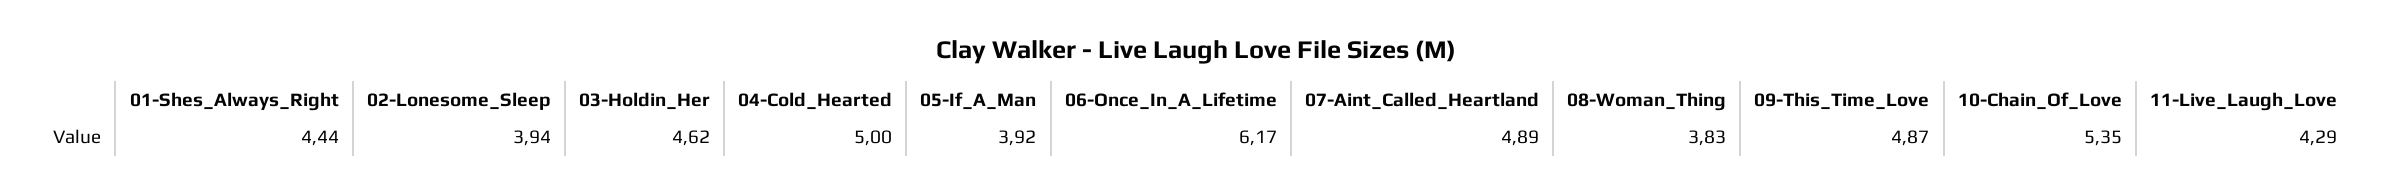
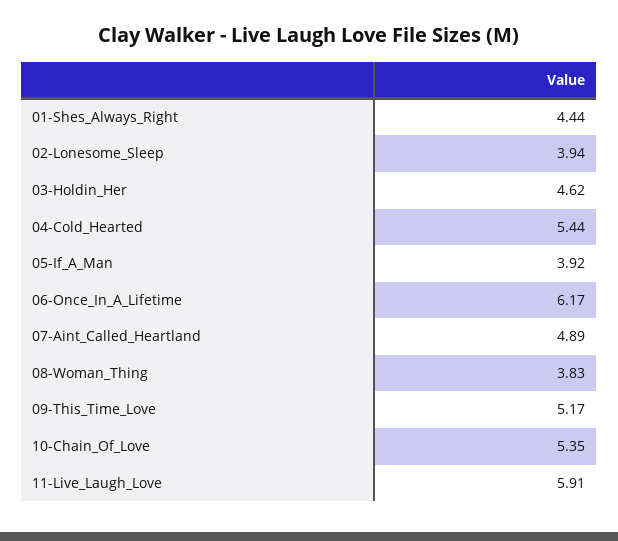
04-Cold_Hearted: 5 -> 5.44
09-This_Time_Love: 4.87 -> 5.17
11-Live_Laugh_Love: 4.29 -> 5.91

